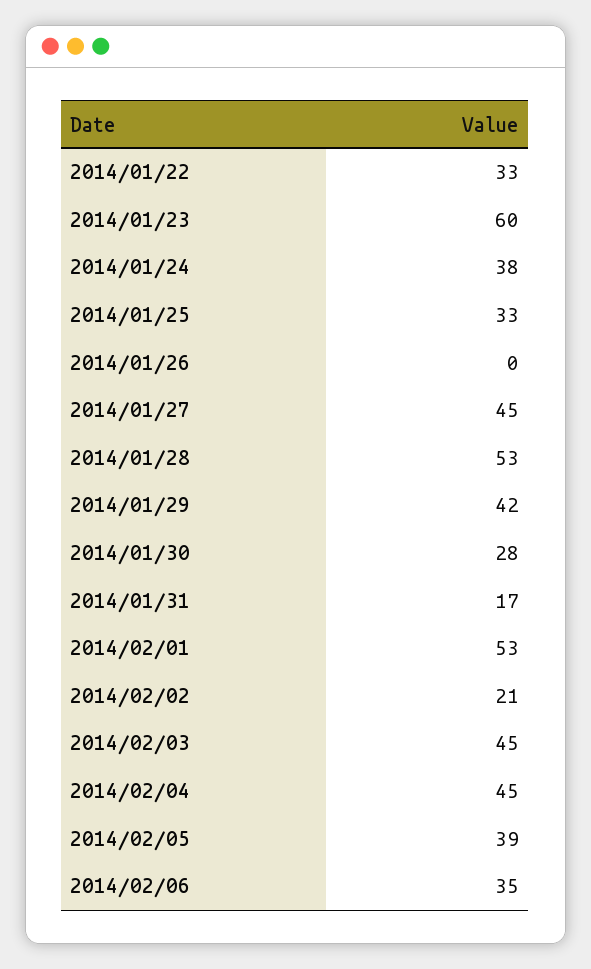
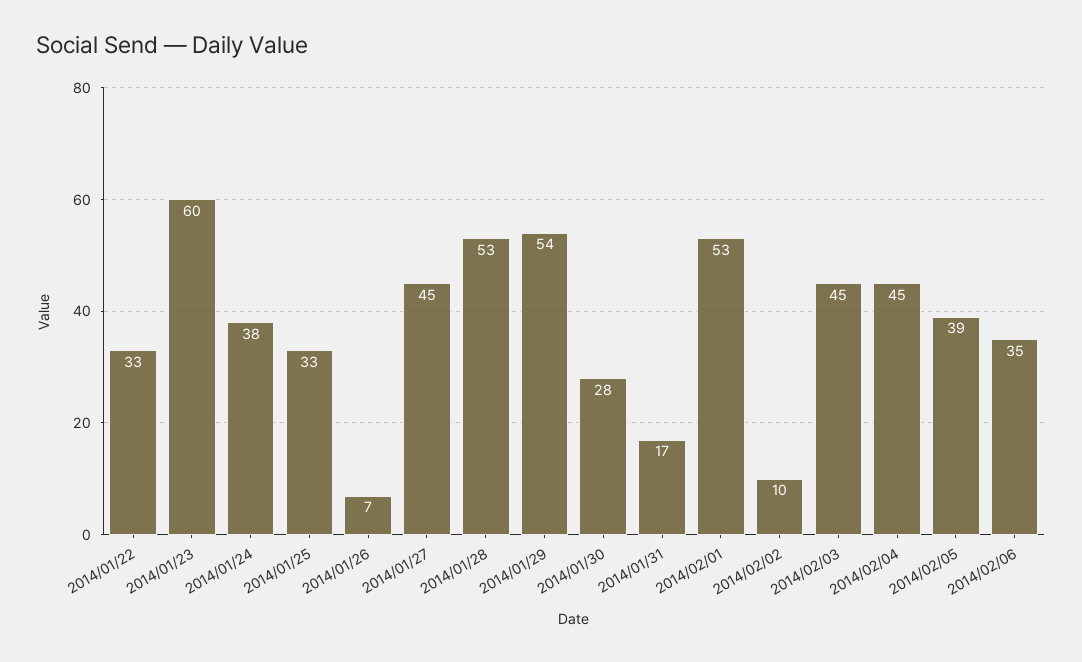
2014/01/26: 0 -> 7
2014/01/29: 42 -> 54
2014/02/02: 21 -> 10

